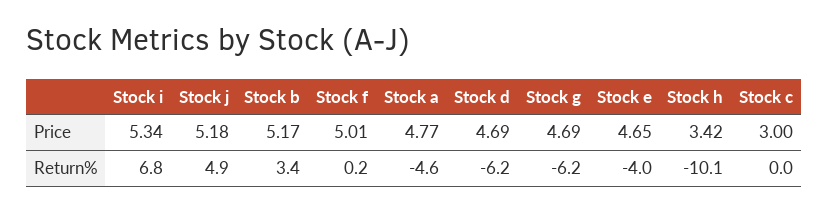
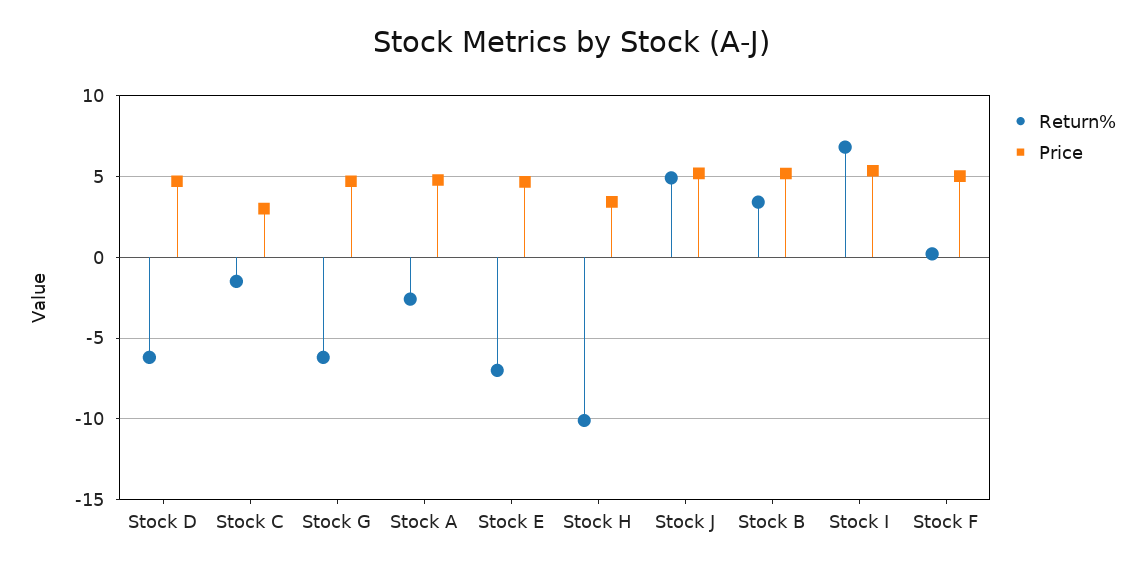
Return%, Stock a: -4.6 -> -2.5
Return%, Stock e: -4 -> -7
Return%, Stock c: 0 -> -1.5

